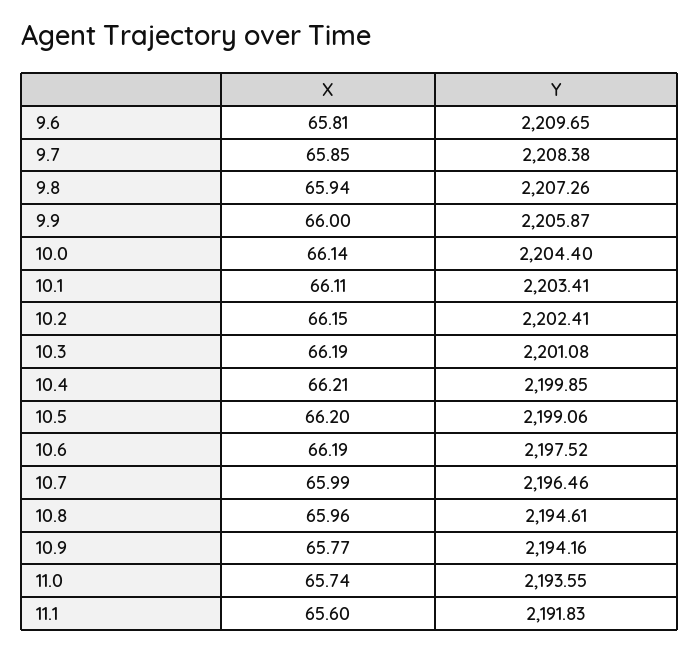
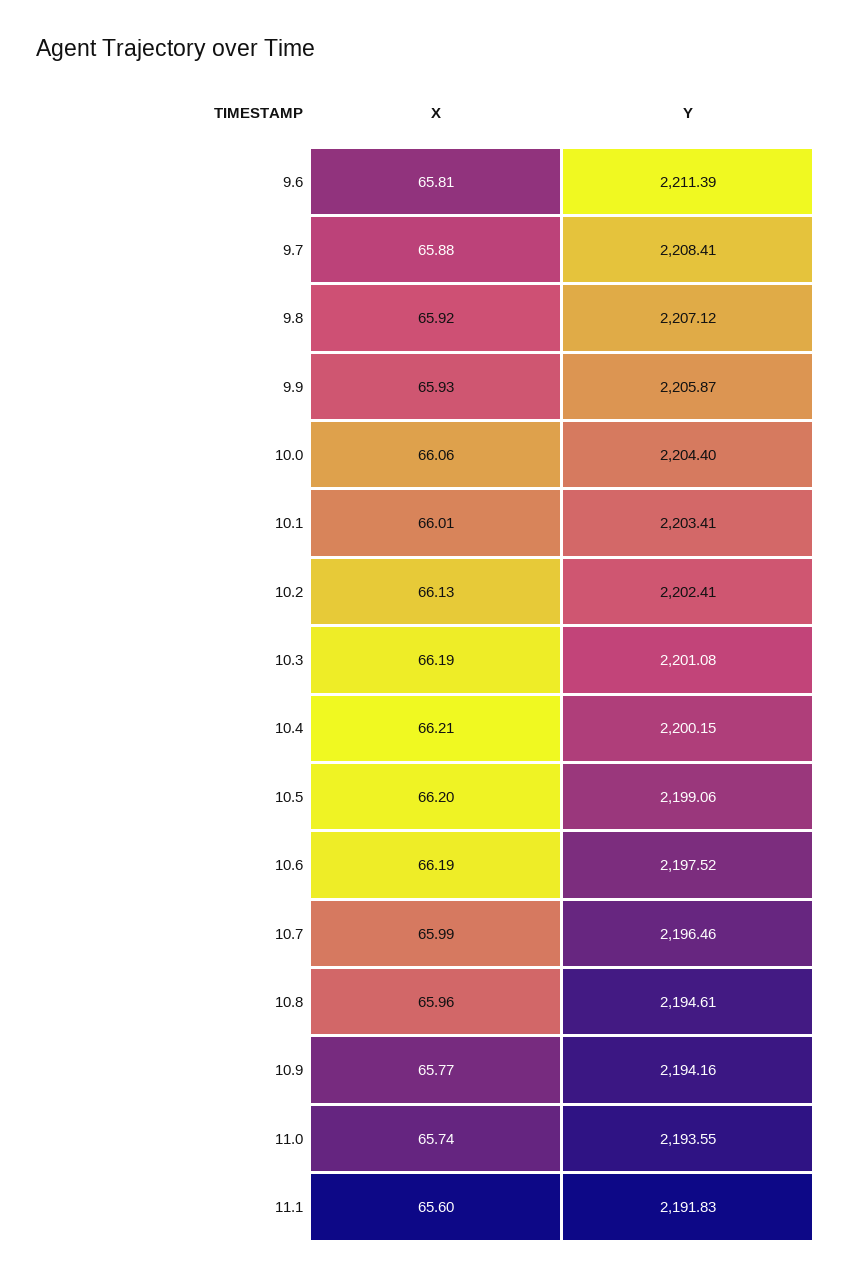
Y, 9.6: 2209.65 -> 2211.39
X, 9.7: 65.85 -> 65.88
Y, 9.7: 2208.38 -> 2208.41
X, 9.8: 65.94 -> 65.92
Y, 9.8: 2207.26 -> 2207.12
X, 9.9: 66 -> 65.93
X, 10.0: 66.14 -> 66.06
X, 10.1: 66.11 -> 66.01
X, 10.2: 66.15 -> 66.13
Y, 10.4: 2199.85 -> 2200.15

